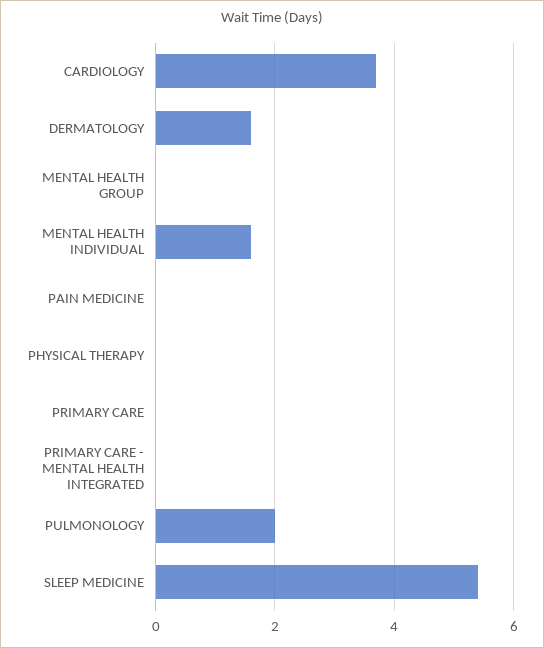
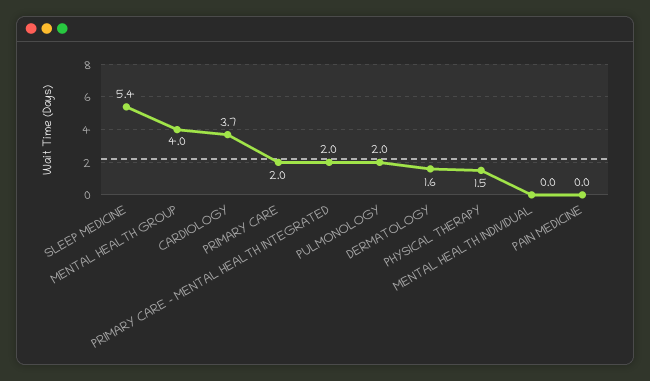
MENTAL HEALTH GROUP: 0 -> 4
MENTAL HEALTH INDIVIDUAL: 1.5 -> 0
PHYSICAL THERAPY: 0 -> 1.5
PRIMARY CARE: 0 -> 2
PRIMARY CARE - MENTAL HEALTH INTEGRATED: 0 -> 2

